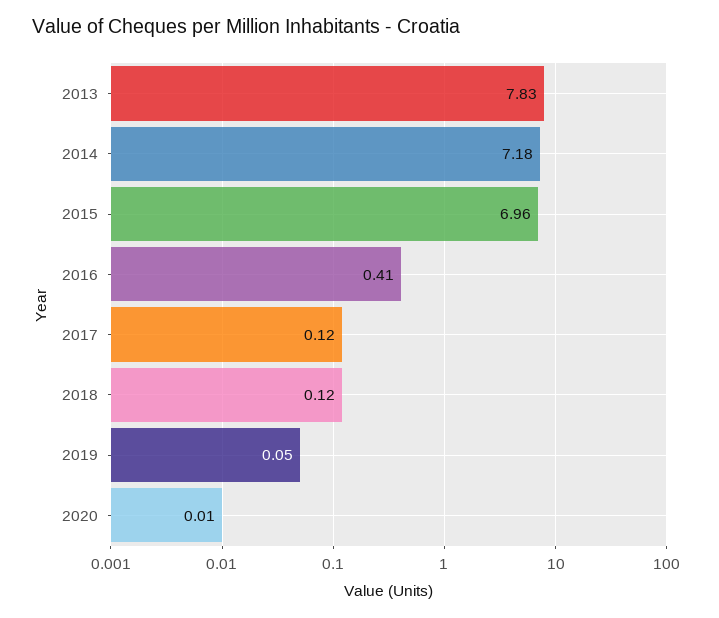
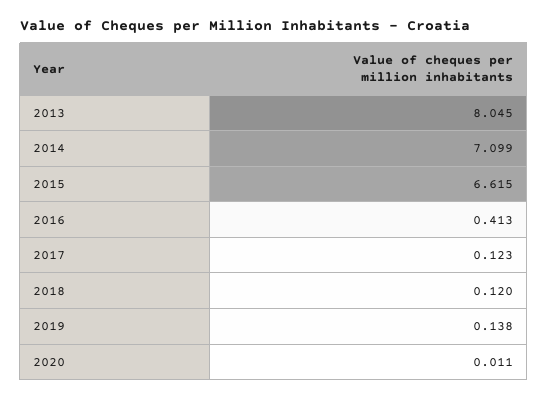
2013: 7.83 -> 8.045
2014: 7.18 -> 7.099
2015: 6.96 -> 6.615
2019: 0.05 -> 0.138

